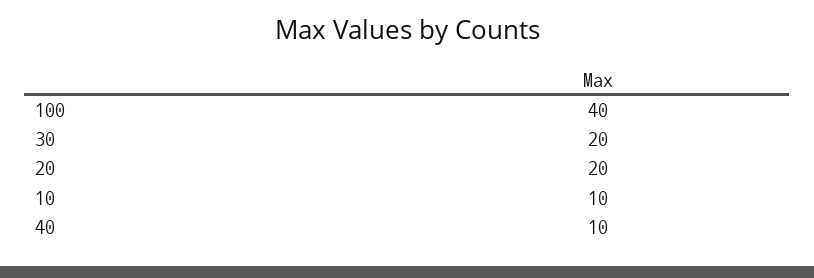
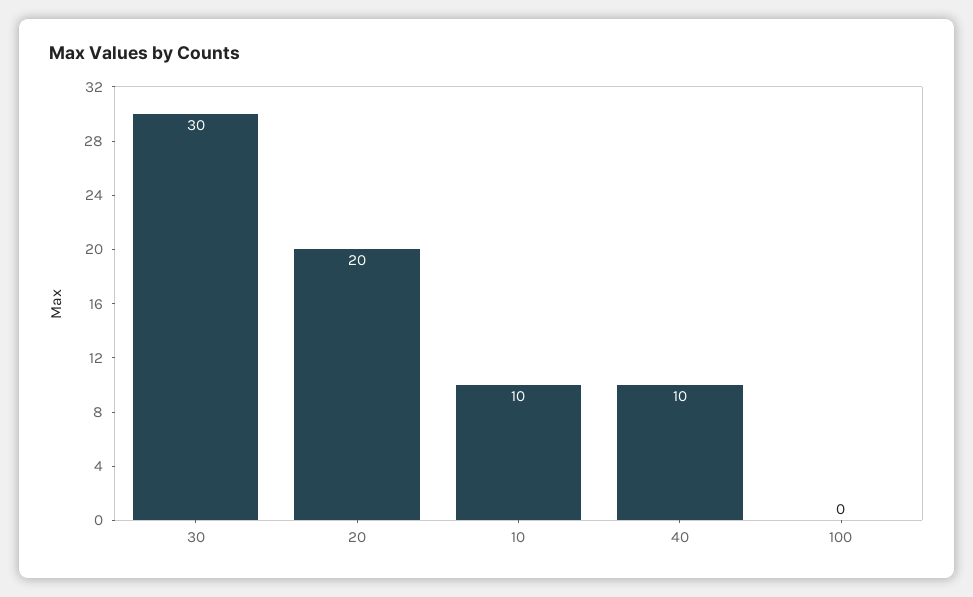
100: 40 -> 0
30: 20 -> 30

